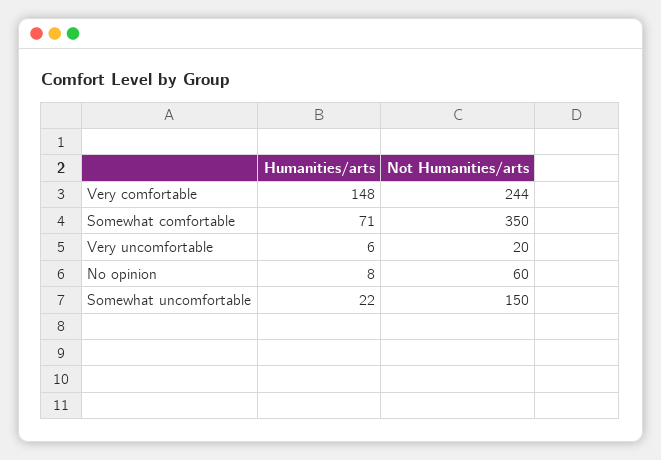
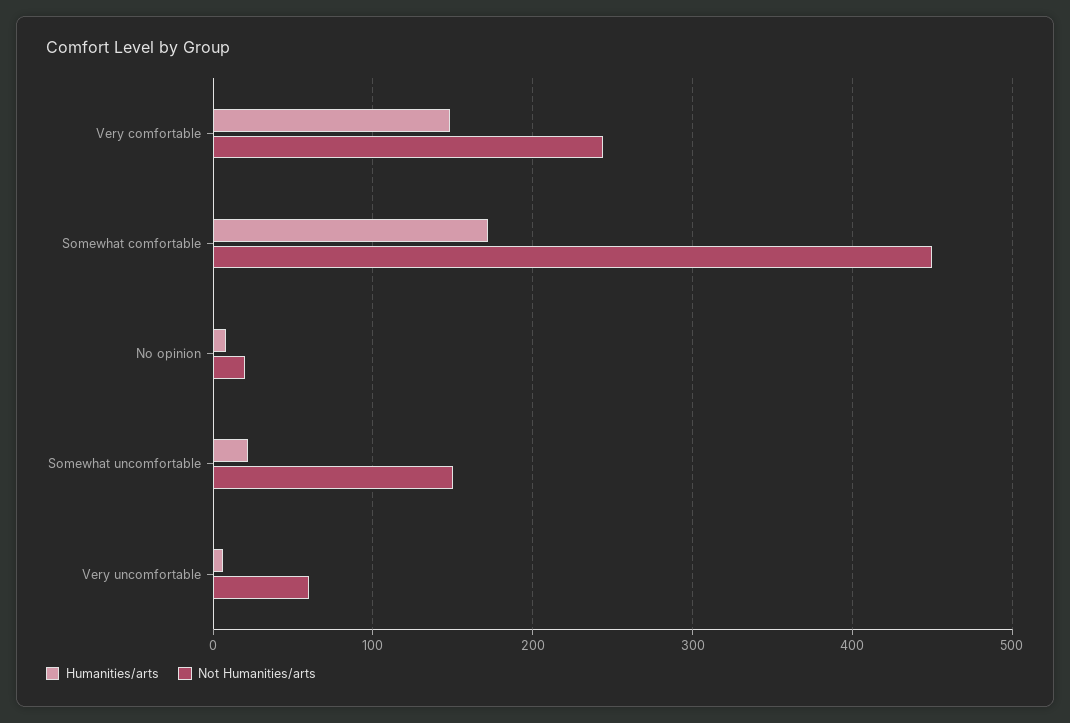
Humanities/arts, Somewhat comfortable: 71 -> 170
Not Humanities/arts, Somewhat comfortable: 350 -> 450
Not Humanities/arts, Very uncomfortable: 20 -> 60
Not Humanities/arts, No opinion: 60 -> 20

